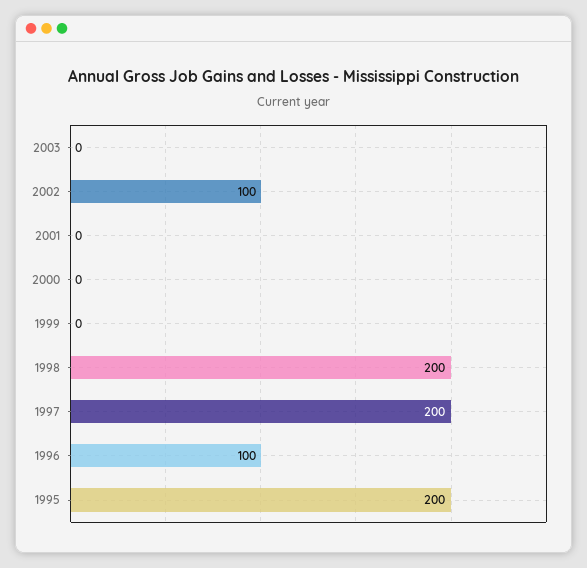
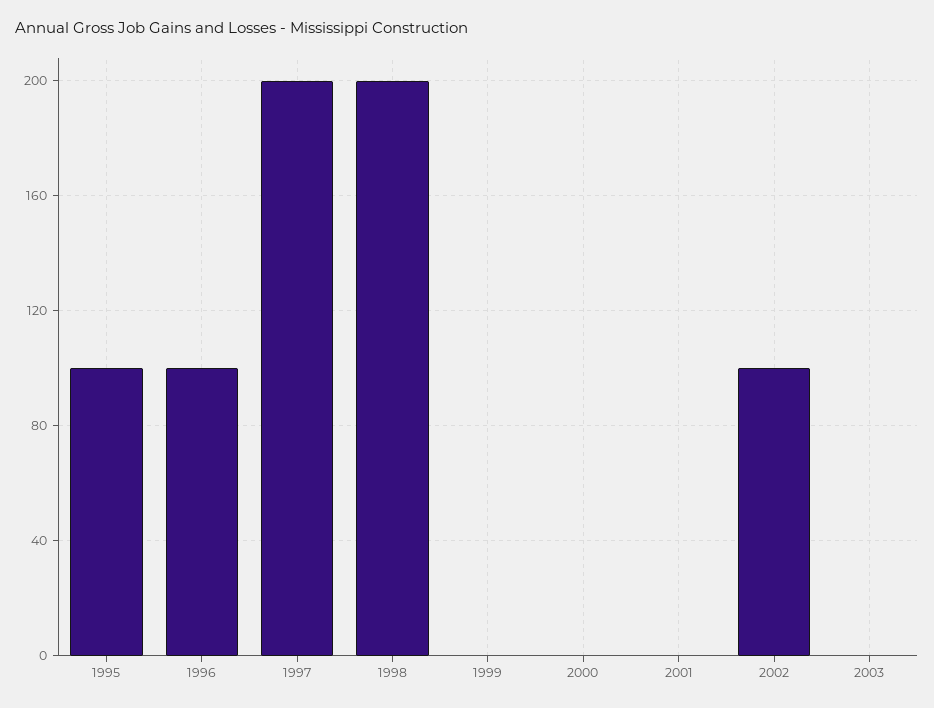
1995: 200 -> 100

